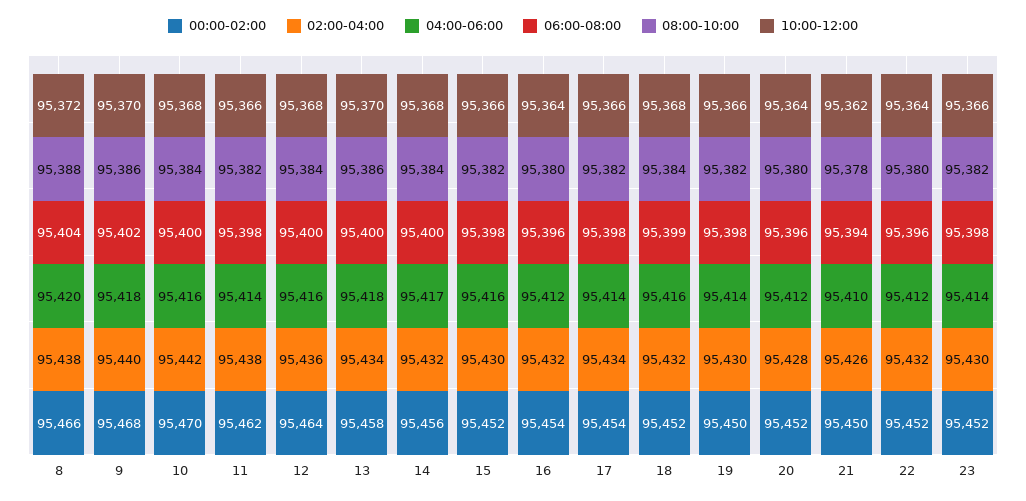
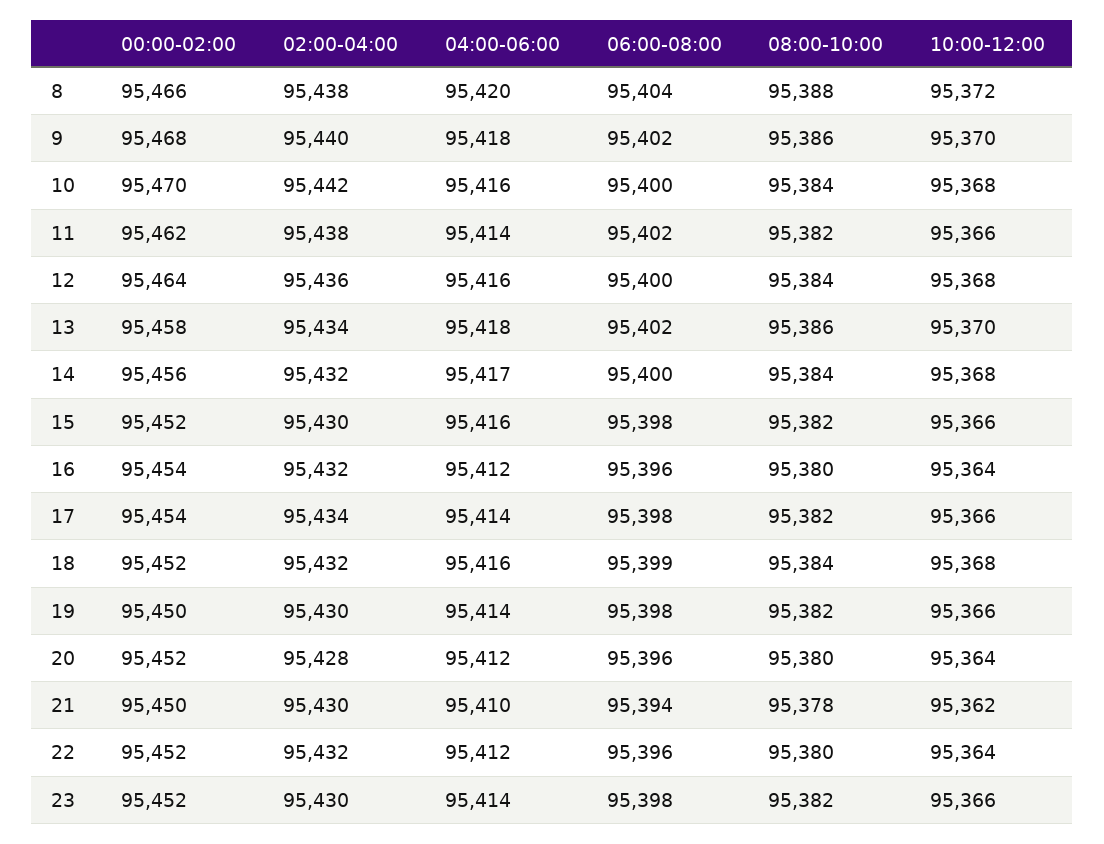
06:00-08:00, 11: 95398 -> 95402
06:00-08:00, 13: 95400 -> 95402
02:00-04:00, 21: 95426 -> 95430

